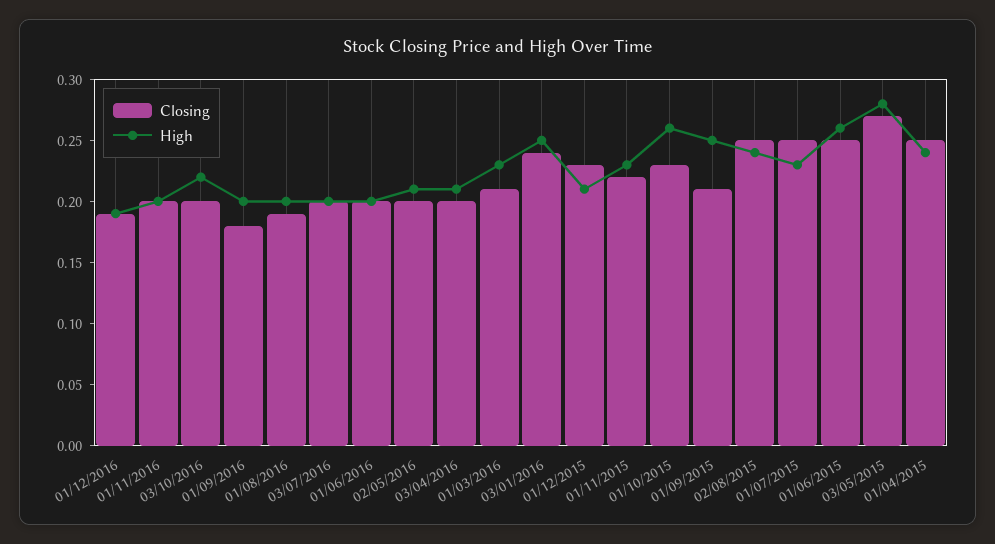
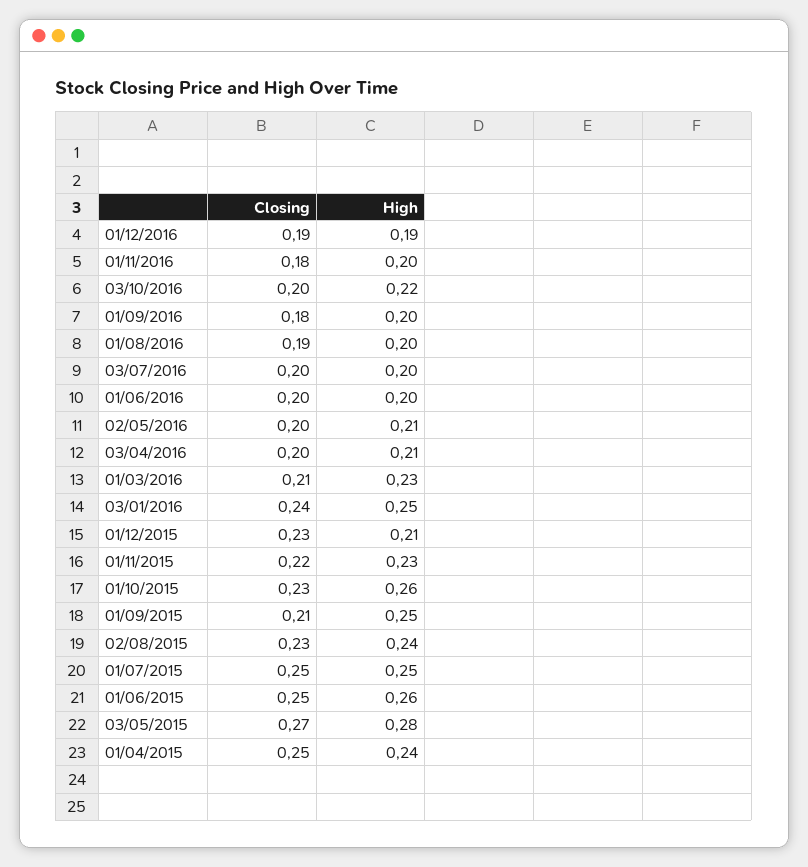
Closing, 01/11/2016: 0.2 -> 0.18
Closing, 02/08/2015: 0.25 -> 0.23
High, 01/07/2015: 0.23 -> 0.25

